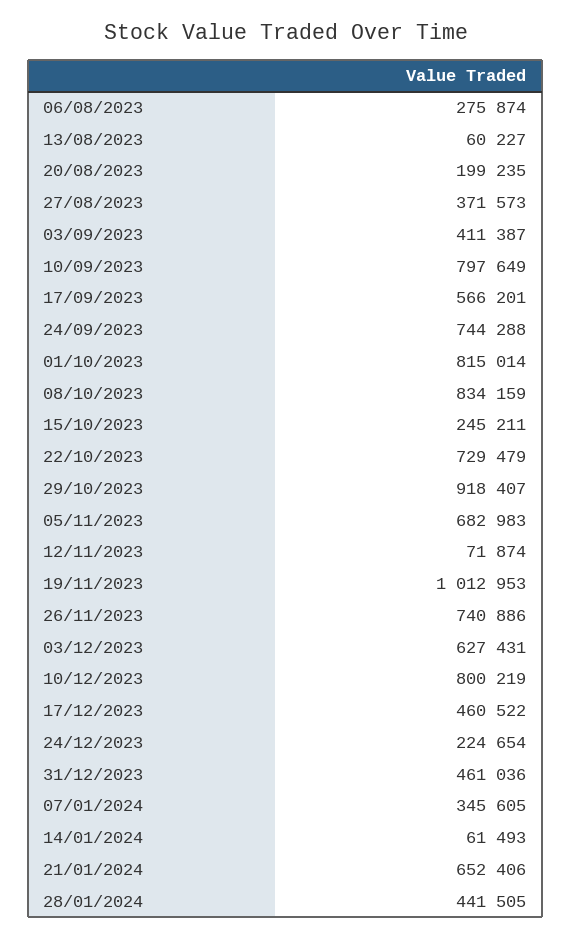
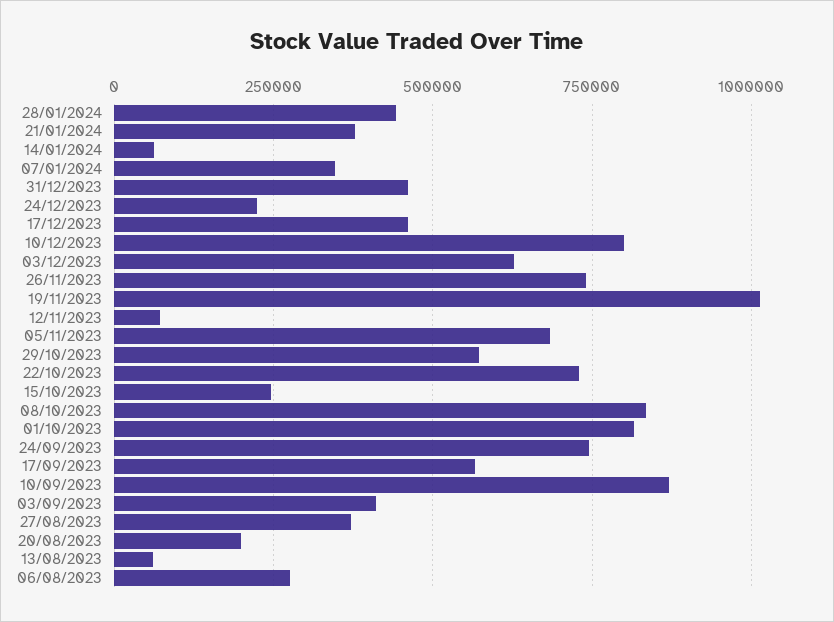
10/09/2023: 797649 -> 875000
29/10/2023: 918407 -> 575000
21/01/2024: 652406 -> 375000

